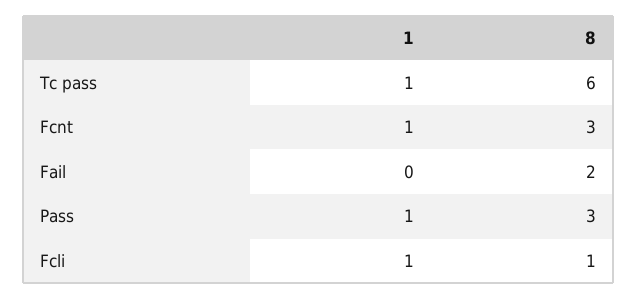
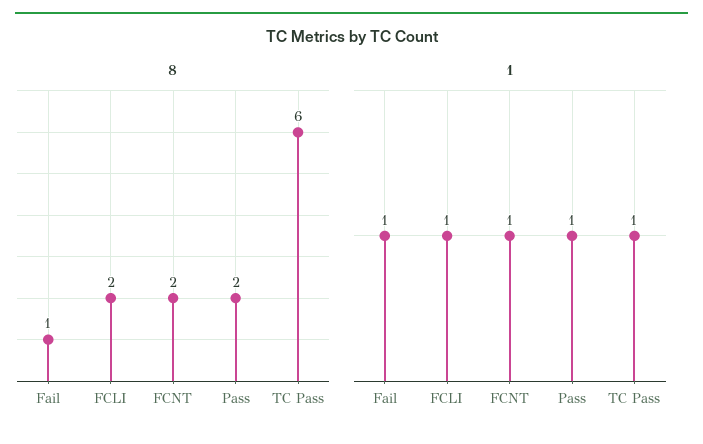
8, Fcnt: 3 -> 2
1, Fail: 0 -> 1
8, Fail: 2 -> 1
8, Pass: 3 -> 2
8, Fcli: 1 -> 2

